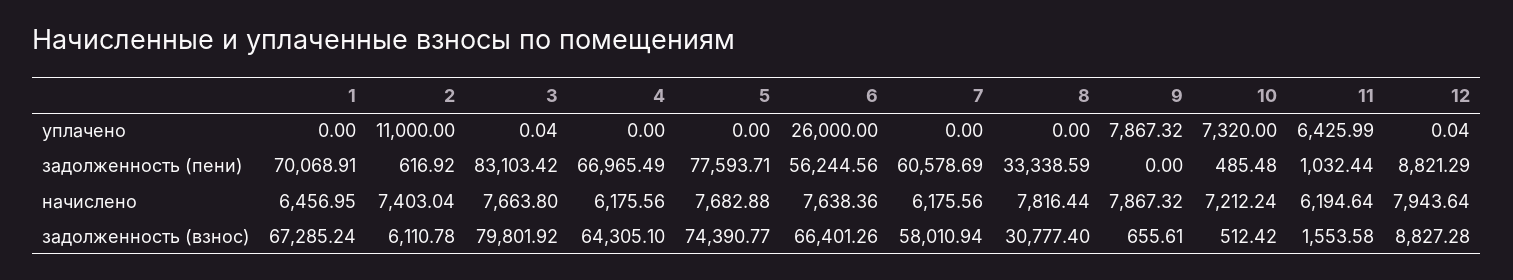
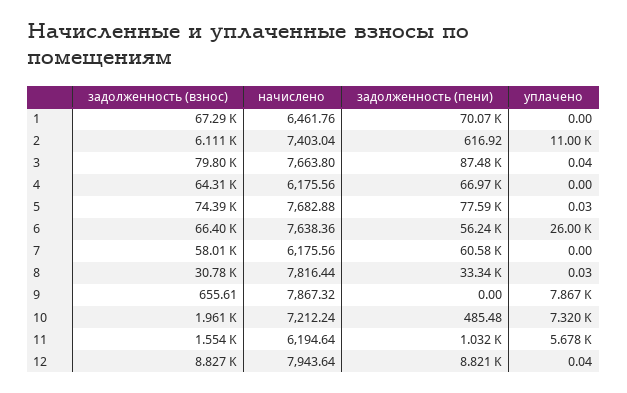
5, уплачено: 0 -> 0.03
8, уплачено: 0 -> 0.03
11, уплачено: 6425.99 -> 5678
3, задолженность (пени): 83103.42 -> 87480
1, начислено: 6456.95 -> 6461.76
10, задолженность (взнос): 512.42 -> 1961

